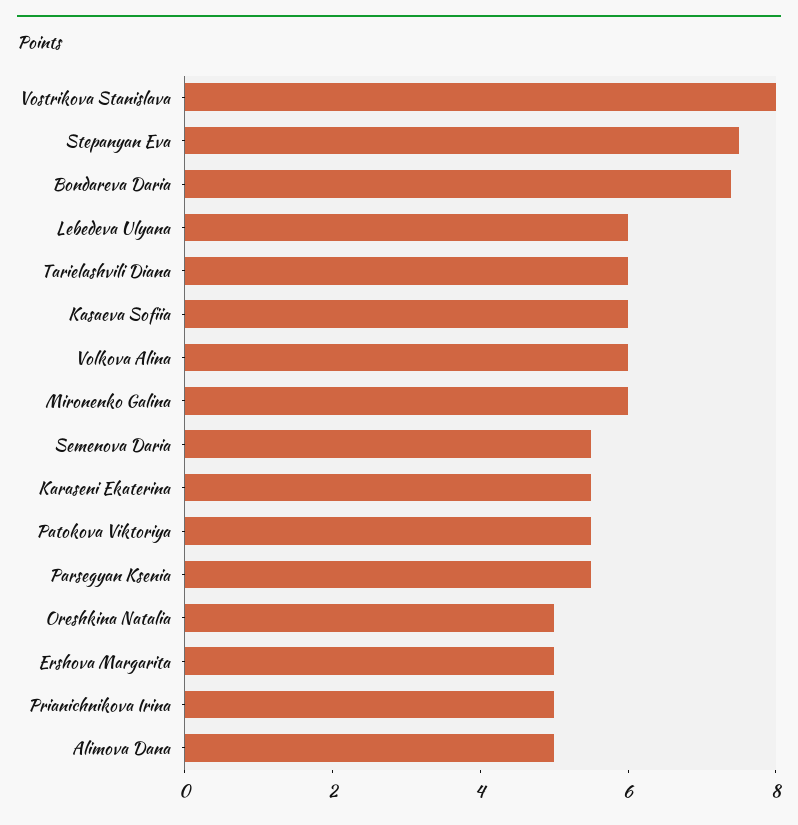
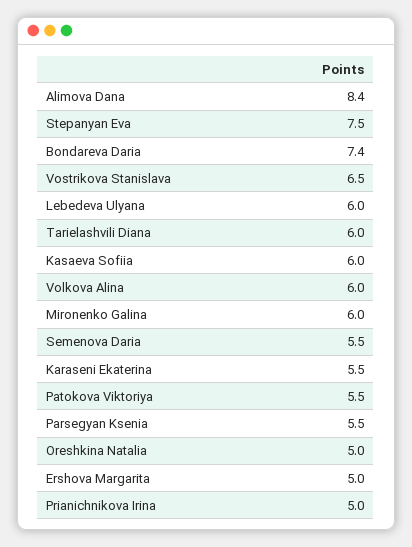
Vostrikova Stanislava: 8 -> 6.5
Alimova Dana: 5 -> 8.4

